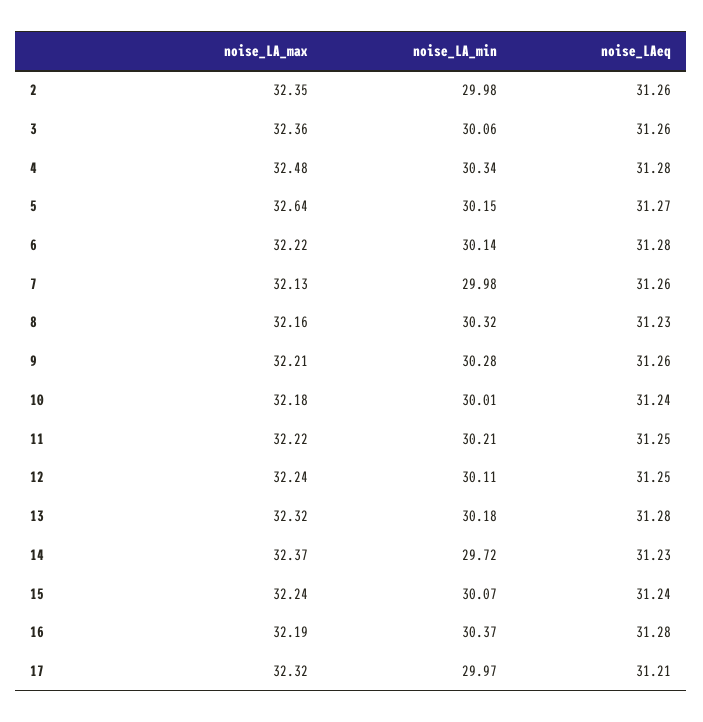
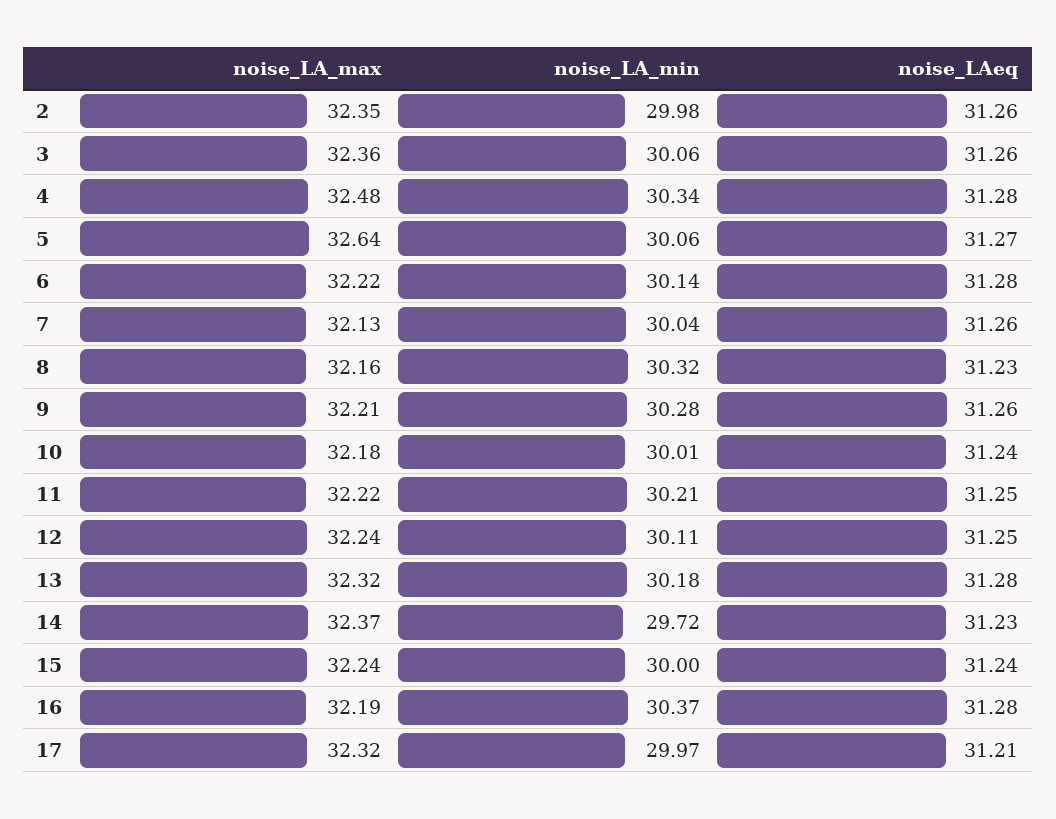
noise_LA_min, 5: 30.15 -> 30.06
noise_LA_min, 7: 29.98 -> 30.04
noise_LA_min, 15: 30.07 -> 30

